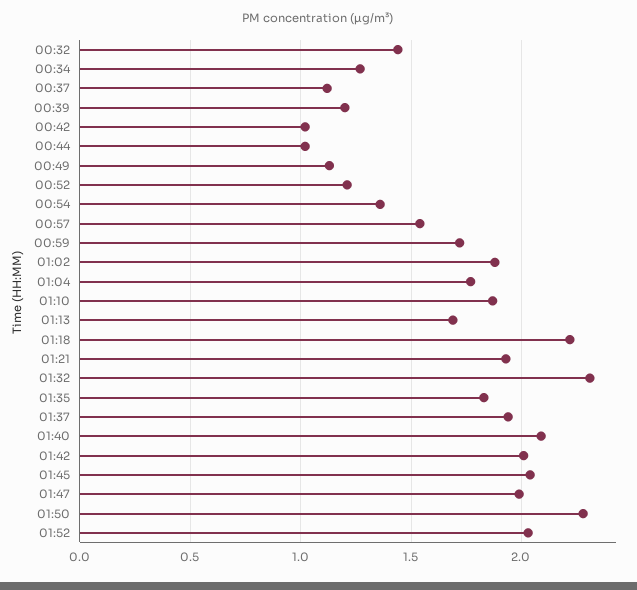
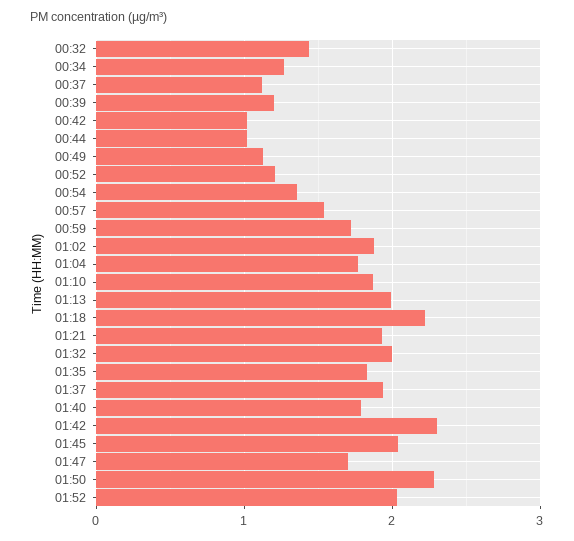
01:13: 1.7 -> 2
01:32: 2.3 -> 2
01:40: 2.1 -> 1.8
01:42: 2 -> 2.3
01:47: 2 -> 1.7

